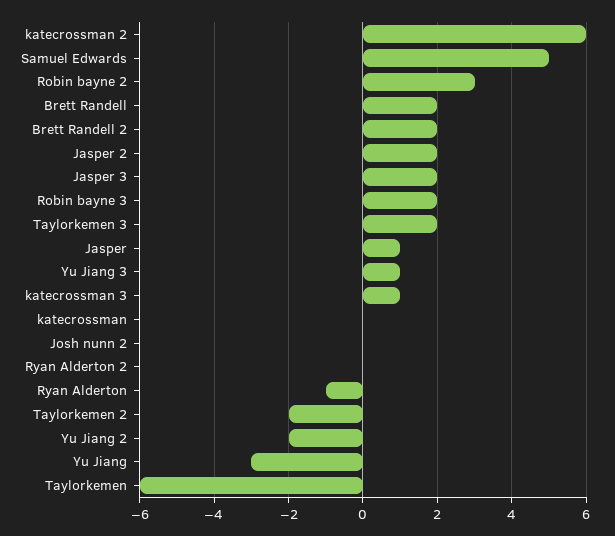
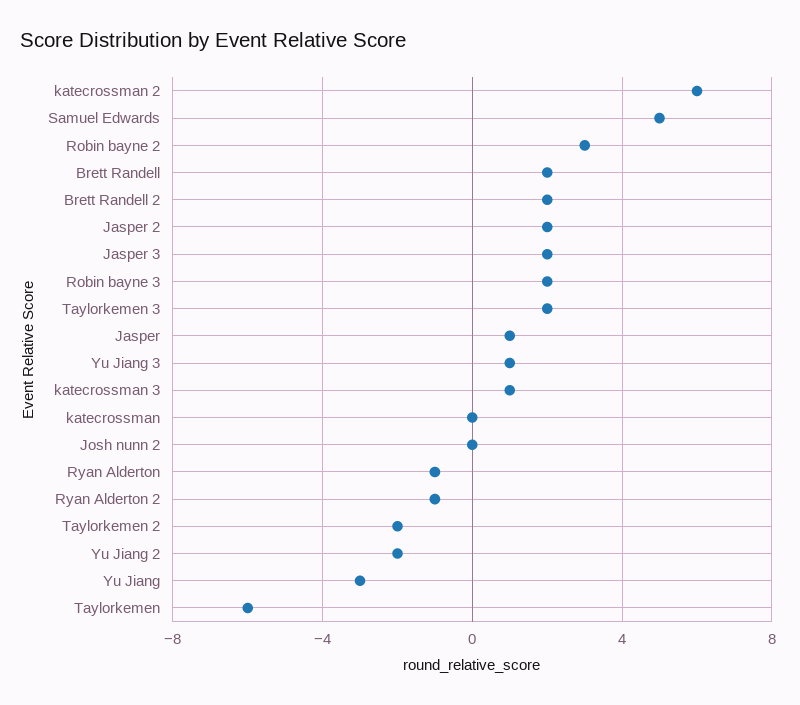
Ryan Alderton 2: 0 -> -1

